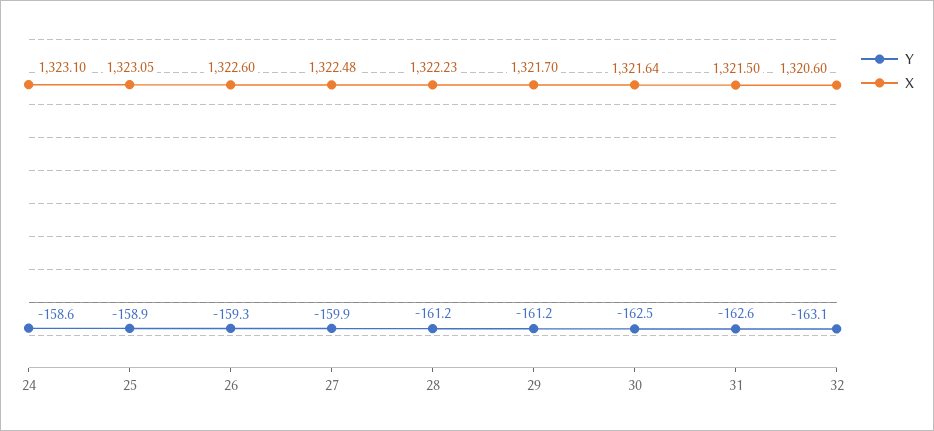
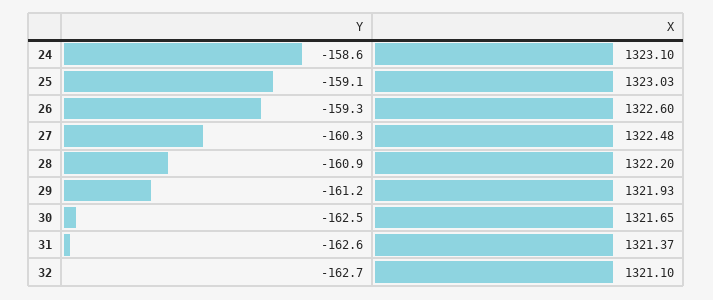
Y, 25: -158.9 -> -159.1
X, 25: 1323.05 -> 1323.03
Y, 27: -159.9 -> -160.3
Y, 28: -161.2 -> -160.9
X, 28: 1322.23 -> 1322.2
X, 29: 1321.7 -> 1321.93
X, 30: 1321.64 -> 1321.65
X, 31: 1321.5 -> 1321.37
Y, 32: -163.1 -> -162.7
X, 32: 1320.6 -> 1321.1

